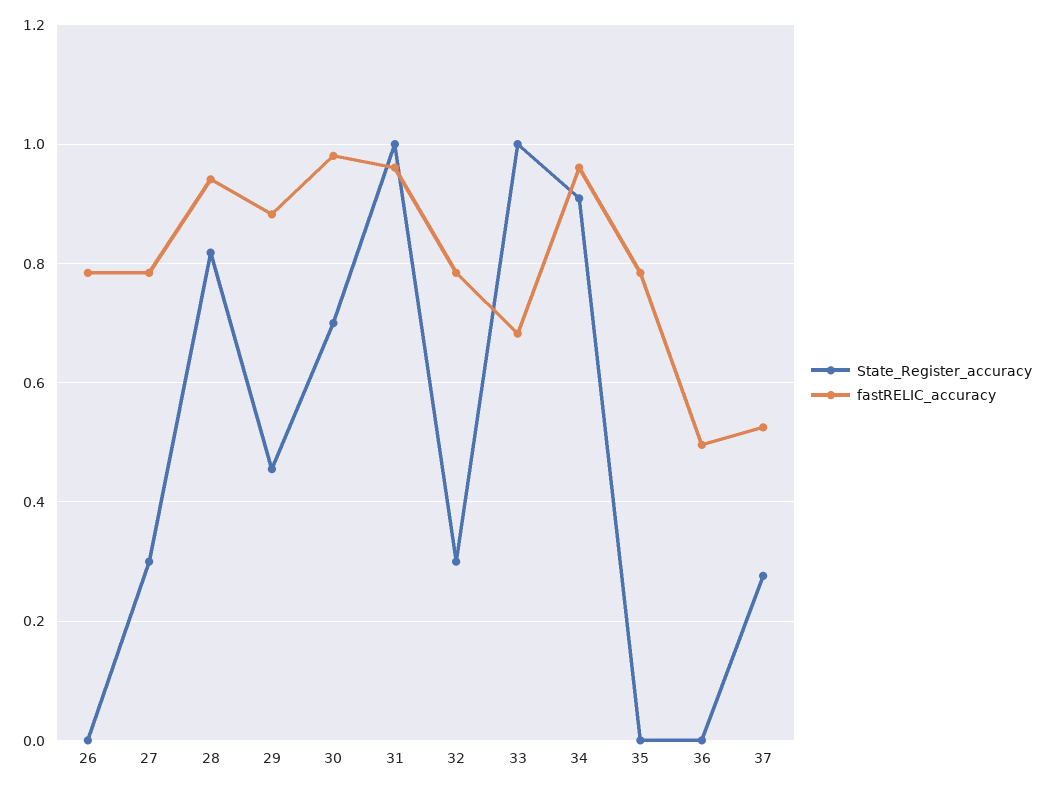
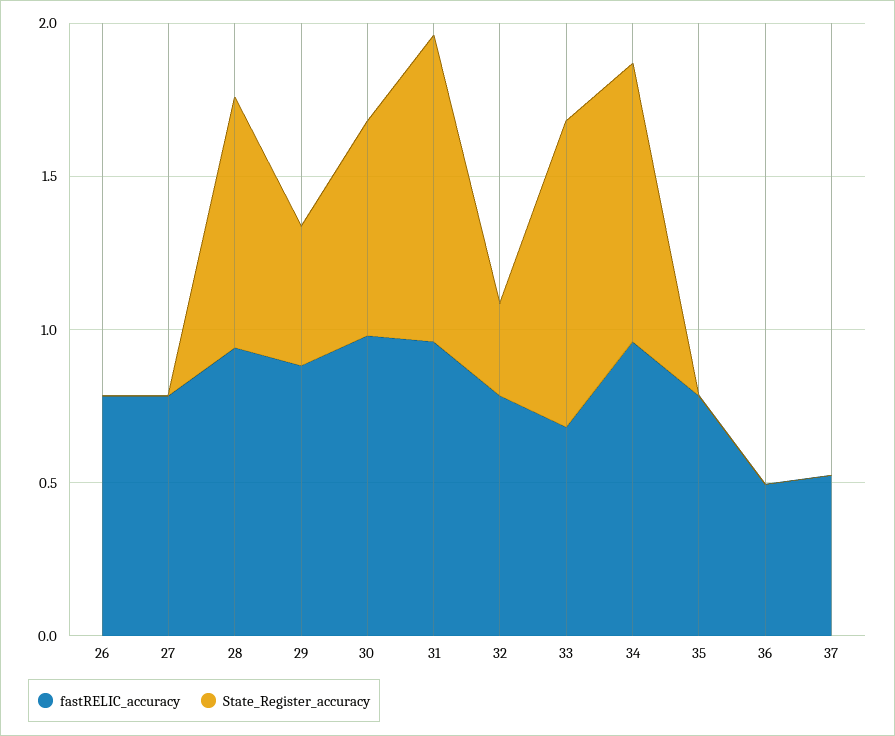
State_Register_accuracy, 27: 0.3 -> 0
State_Register_accuracy, 37: 0.28 -> 0

